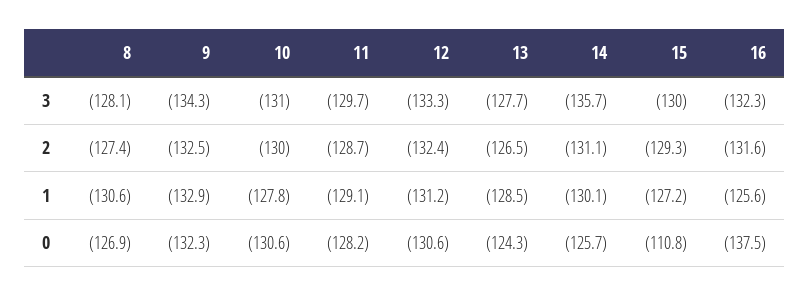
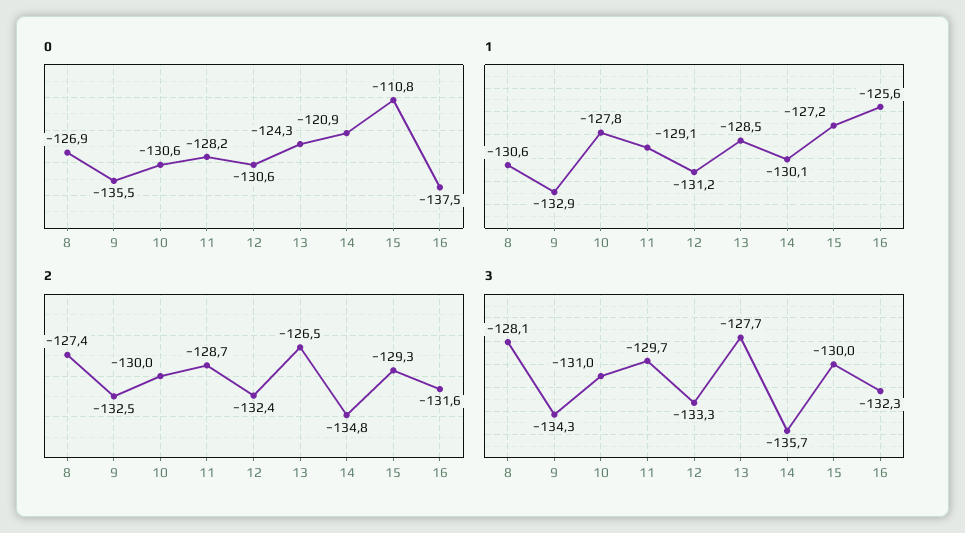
2, 14: -131.1 -> -134.8
0, 9: -132.3 -> -135.5
0, 14: -125.7 -> -120.9

